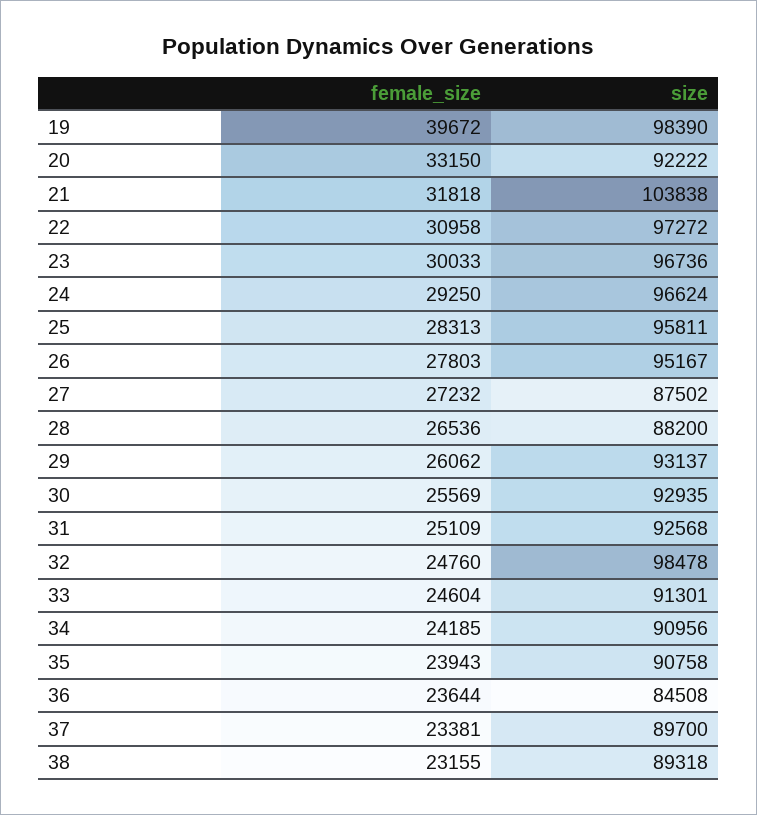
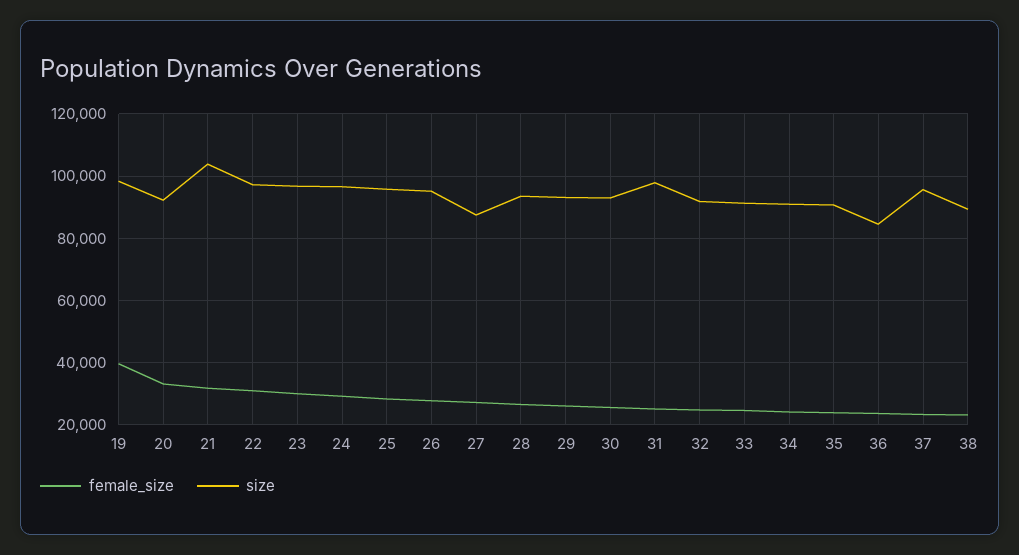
size, 28: 88200 -> 94000
size, 31: 92568 -> 98000
size, 32: 98478 -> 92000
size, 37: 89700 -> 96000

